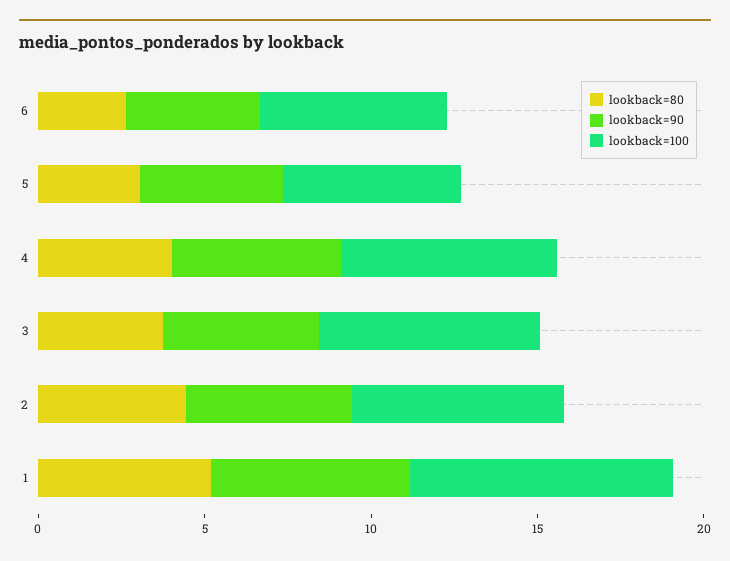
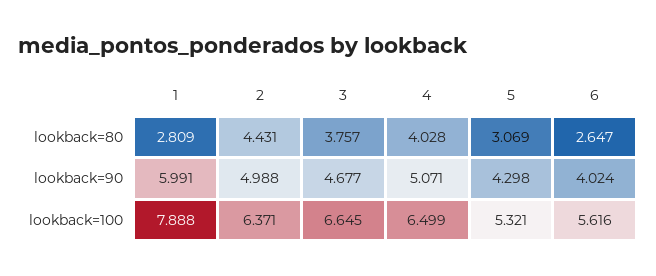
lookback=80, 1: 5 -> 2.809

